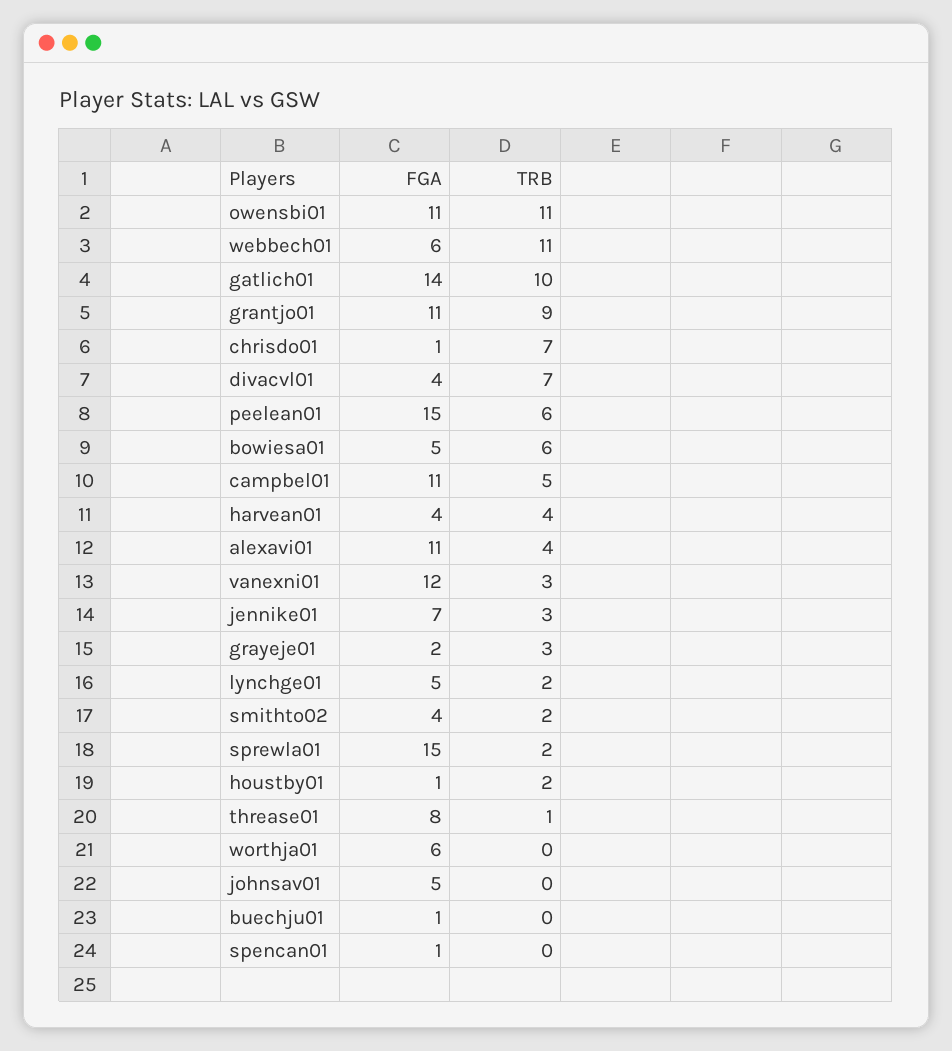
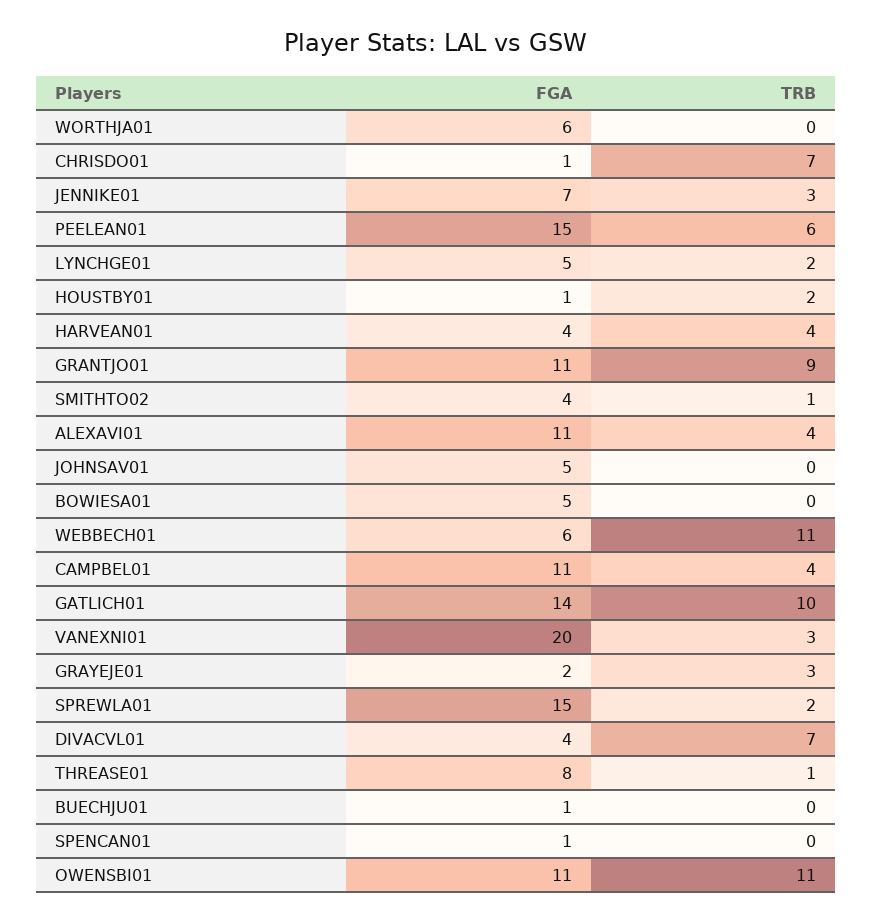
TRB, bowiesa01: 6 -> 0
TRB, campbel01: 5 -> 4
FGA, vanexni01: 12 -> 20
TRB, smithto02: 2 -> 1

